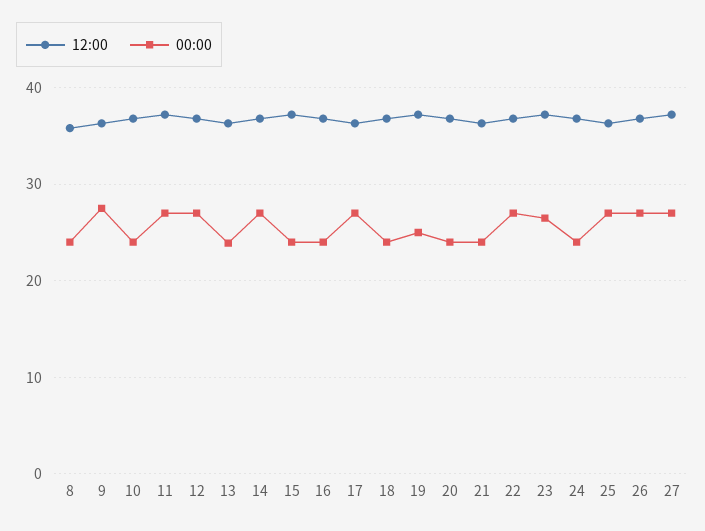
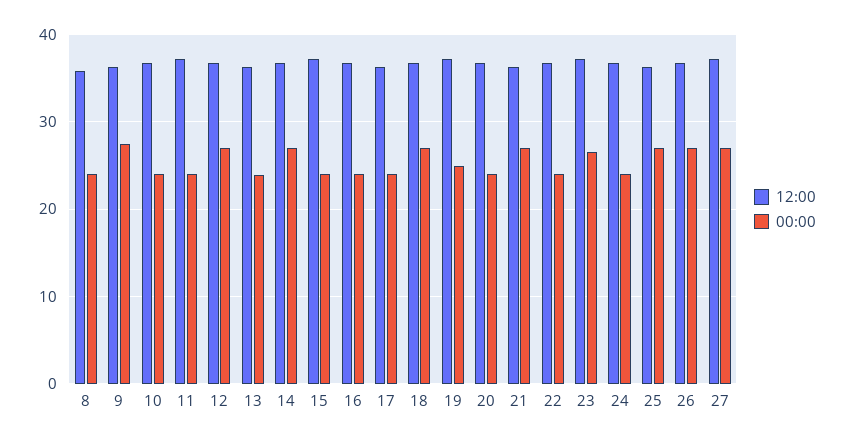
00:00, 11: 27 -> 24
00:00, 17: 27 -> 24
00:00, 18: 24 -> 27
00:00, 21: 24 -> 27
00:00, 22: 27 -> 24

